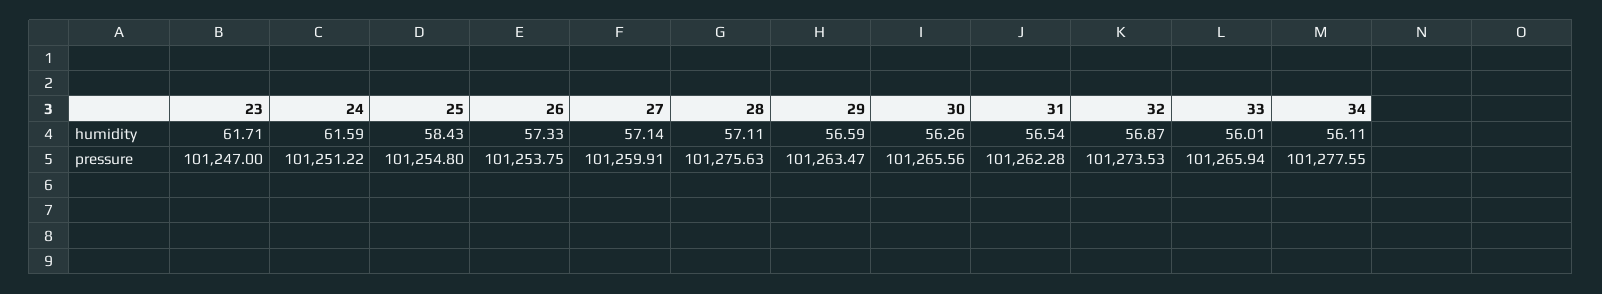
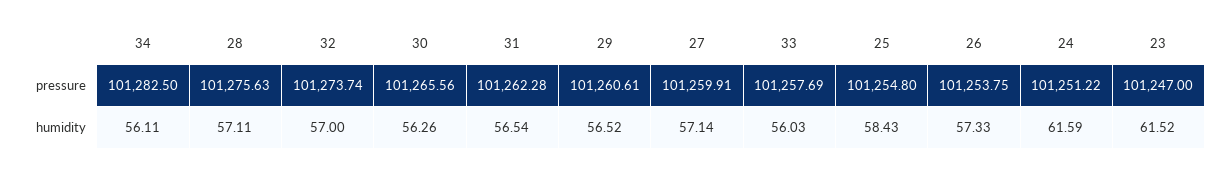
23, humidity: 61.71 -> 61.52
29, humidity: 56.59 -> 56.52
32, humidity: 56.87 -> 57
33, humidity: 56.01 -> 56.03
29, pressure: 101263.47 -> 101260.61
32, pressure: 101273.53 -> 101273.74
33, pressure: 101265.94 -> 101257.69
34, pressure: 101277.55 -> 101282.5

